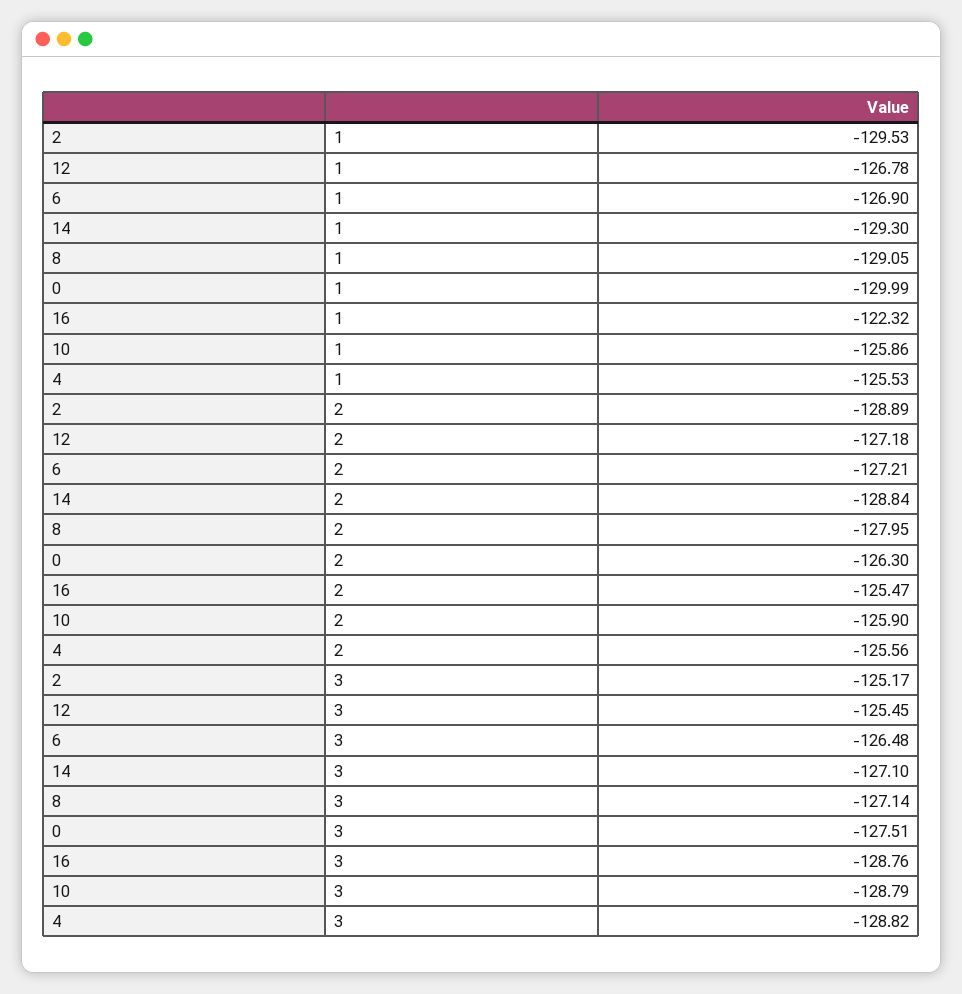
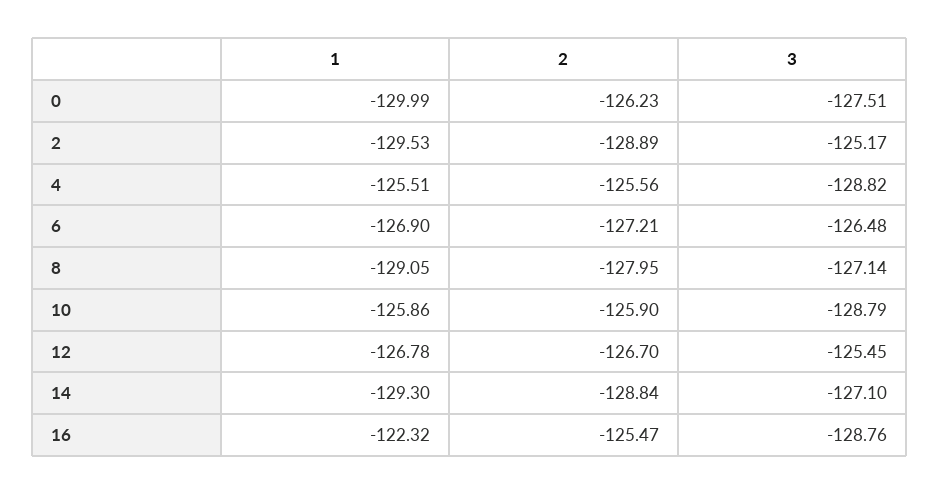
4, 1: -125.53 -> -125.51
12, 2: -127.18 -> -126.7
0, 2: -126.3 -> -126.23

